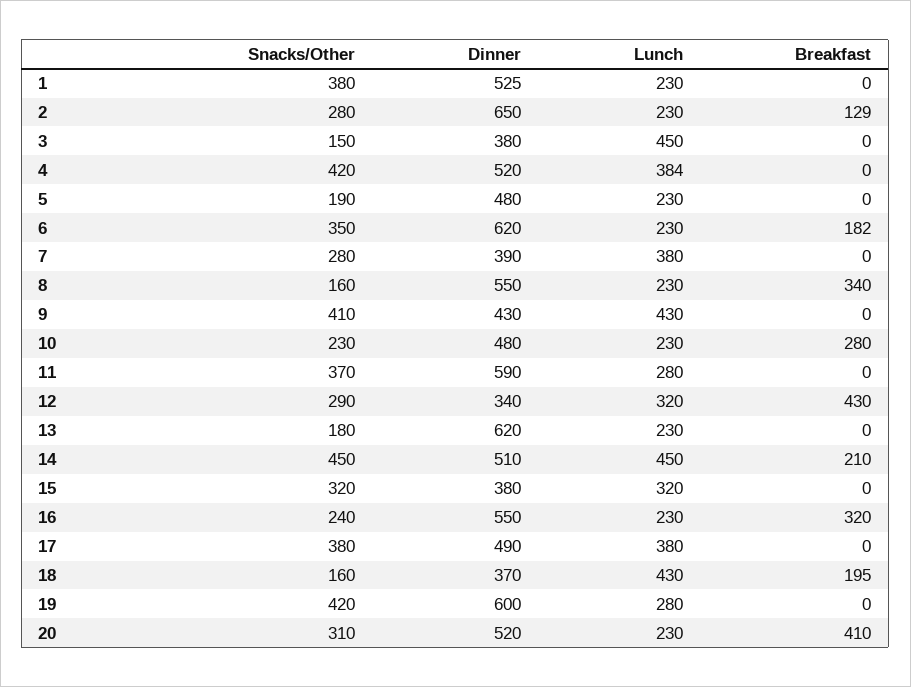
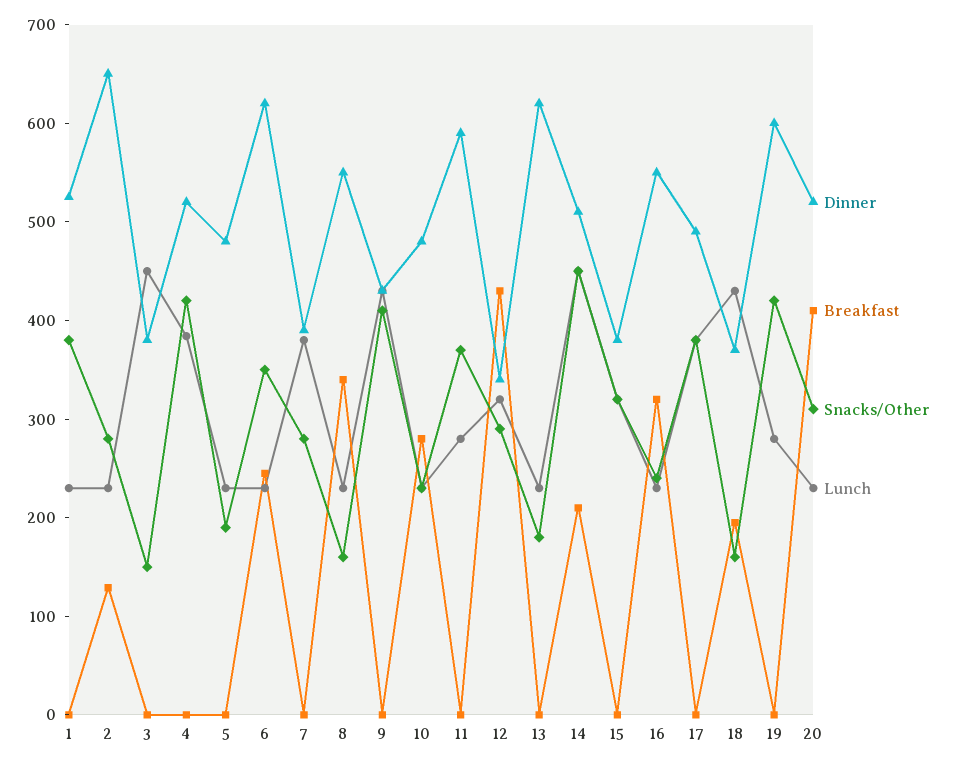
Breakfast, 6: 182 -> 240

